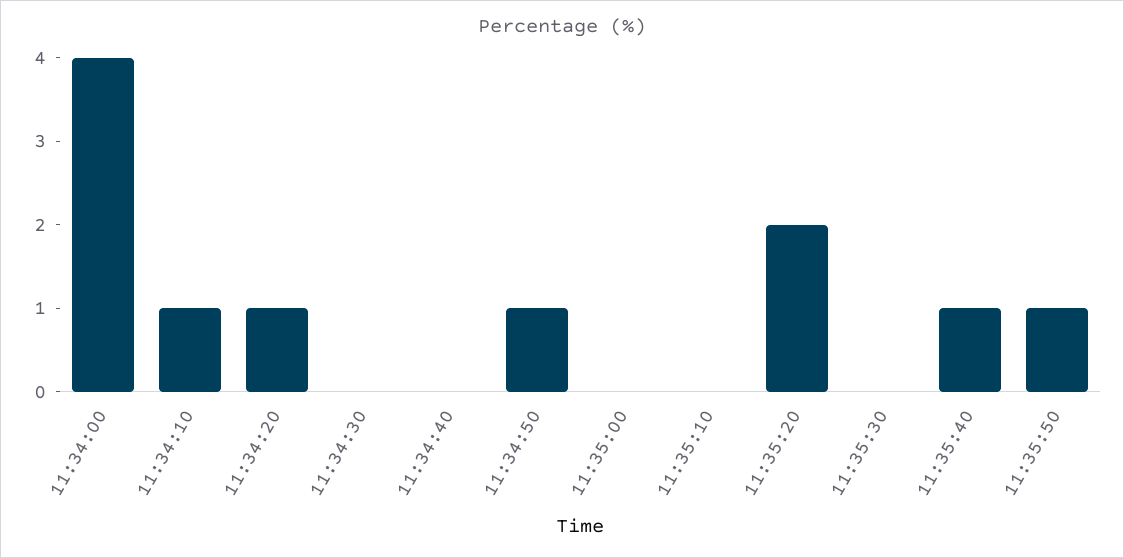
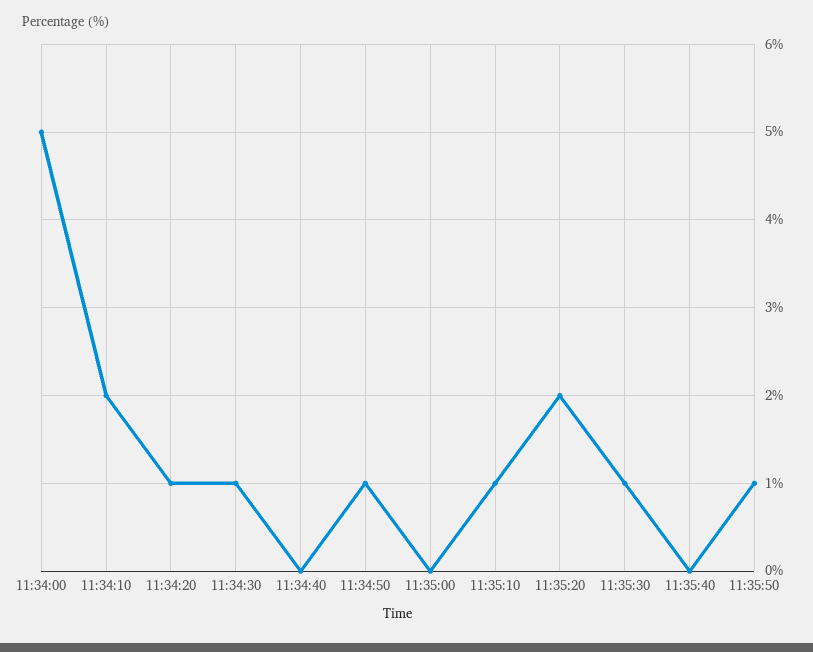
11:34:00: 4 -> 5
11:34:10: 1 -> 2
11:34:30: 0 -> 1
11:35:10: 0 -> 1
11:35:30: 0 -> 1
11:35:40: 1 -> 0

